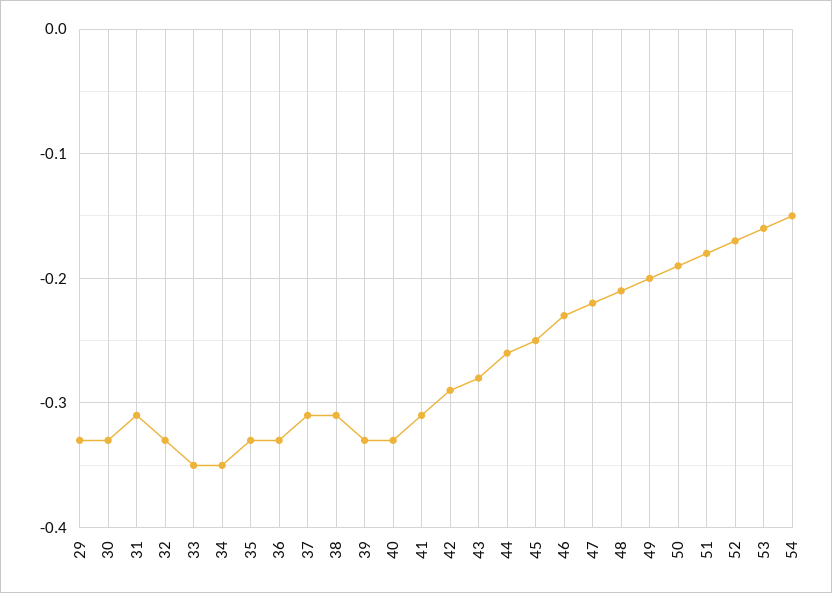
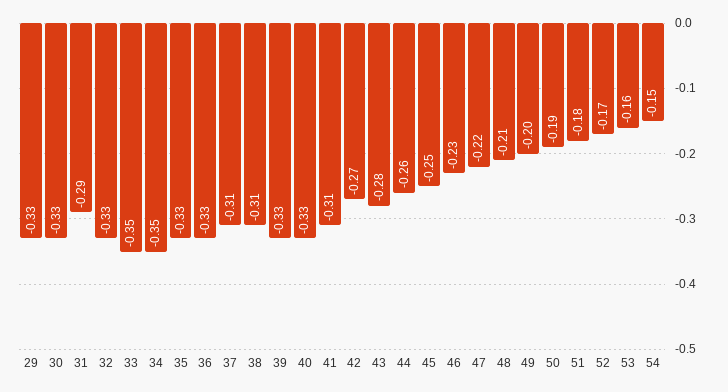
31: -0.31 -> -0.29
42: -0.29 -> -0.27

